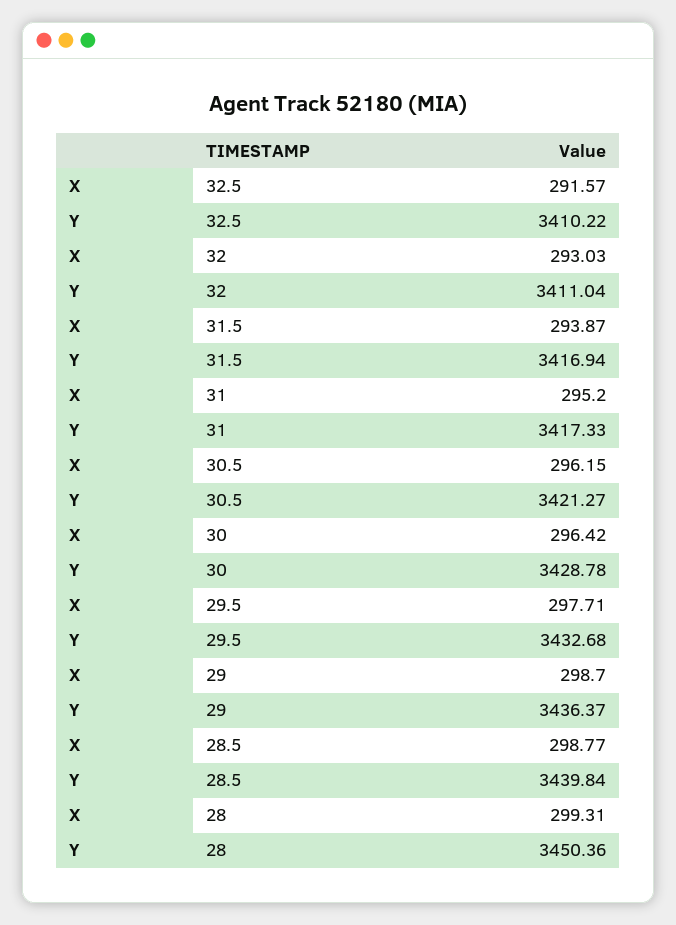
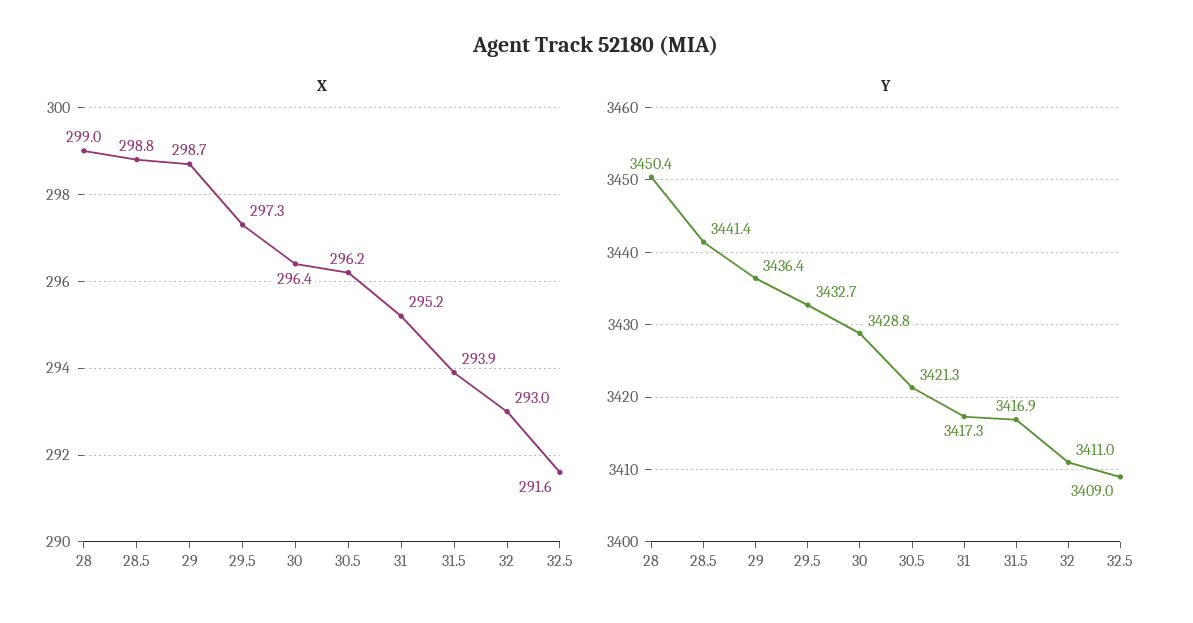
Y, 32.5: 3410.22 -> 3409
X, 29.5: 297.71 -> 297.3
Y, 28.5: 3439.84 -> 3441.4
X, 28: 299.31 -> 299

